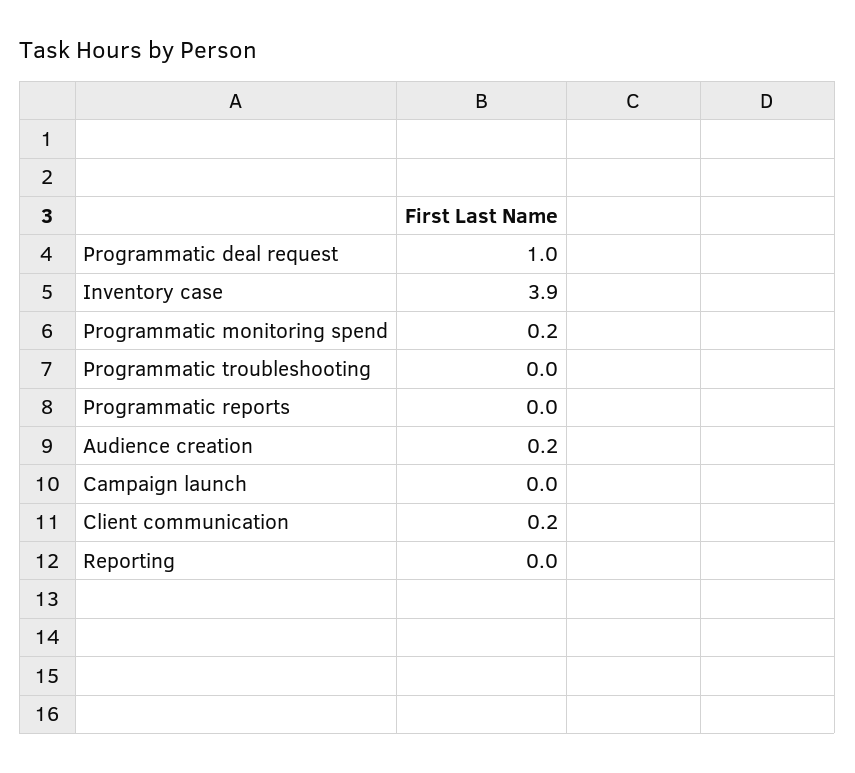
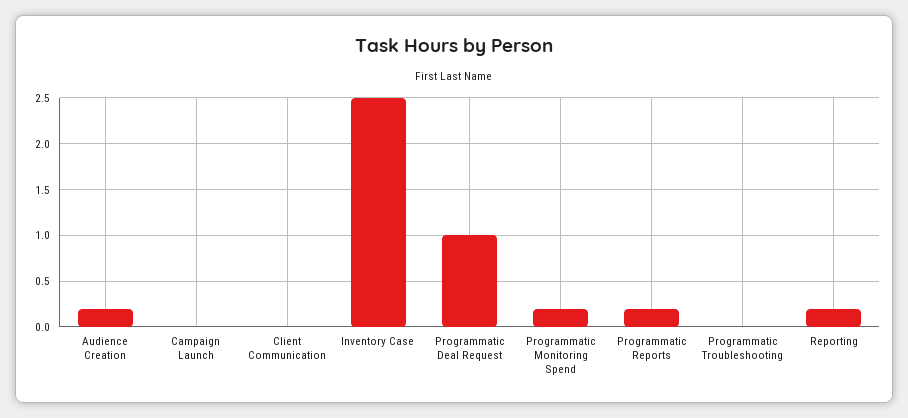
Inventory case: 3.9 -> 2.5
Programmatic reports: 0 -> 0.2
Client communication: 0.2 -> 0
Reporting: 0 -> 0.2

